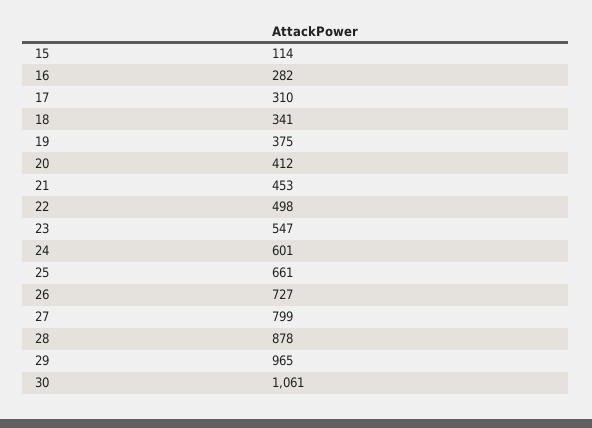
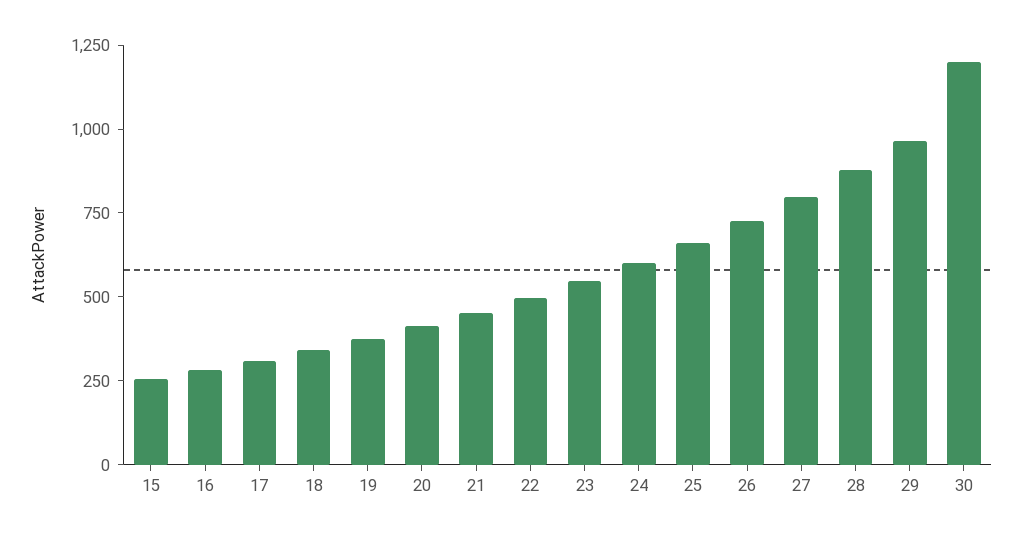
15: 114 -> 250
30: 1061 -> 1200

